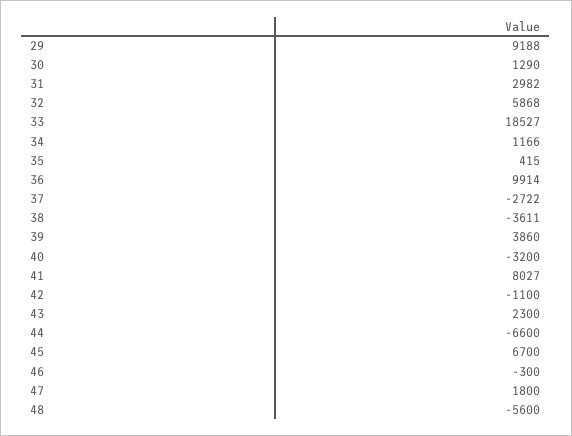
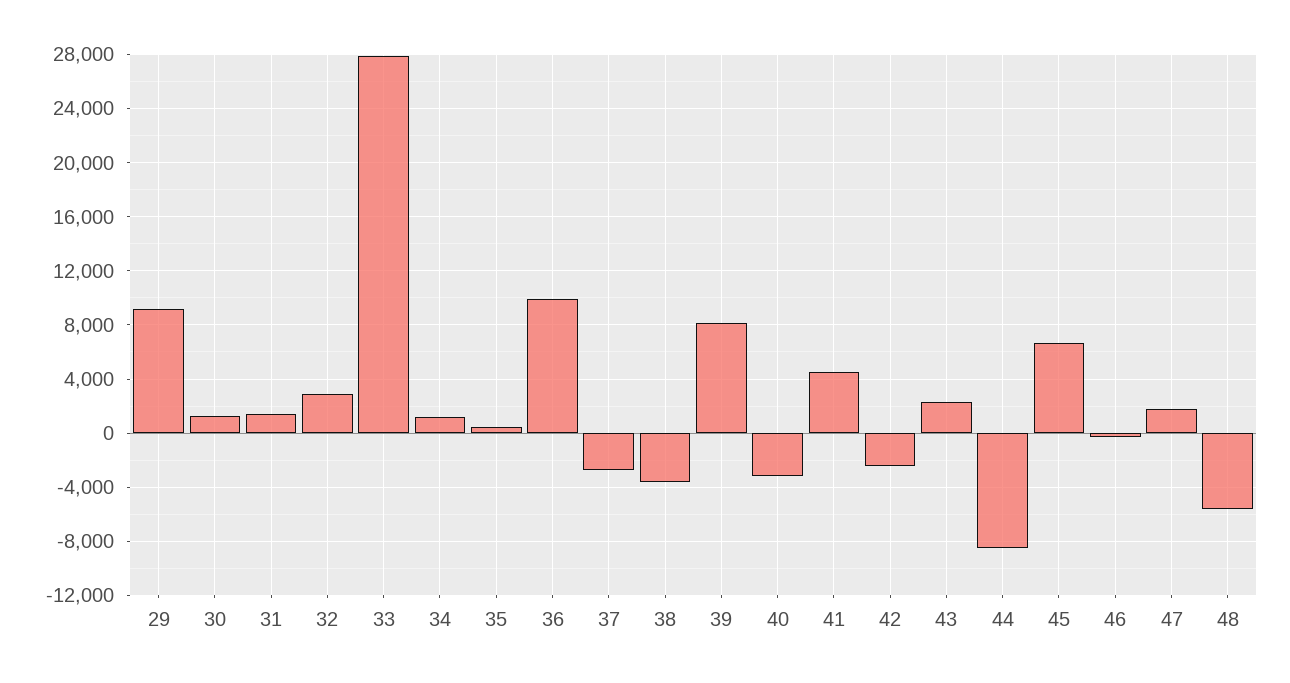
31: 2982 -> 1500
32: 5868 -> 3000
33: 18527 -> 28000
39: 3860 -> 8000
41: 8027 -> 4500
42: -1100 -> -2500
44: -6600 -> -8500

